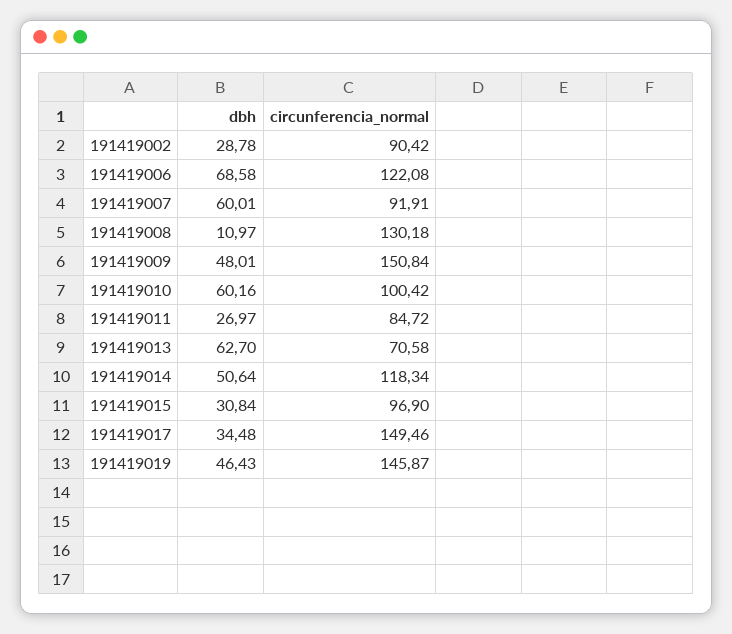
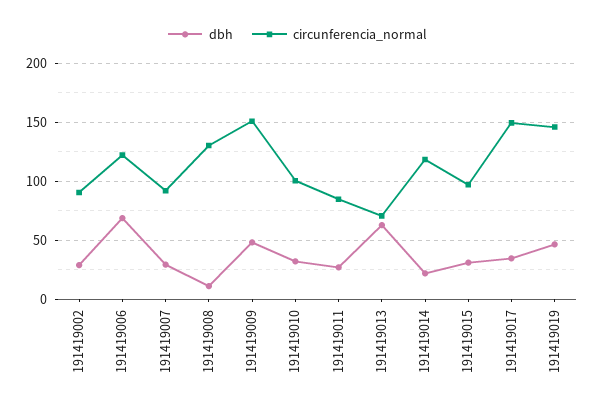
dbh, 191419007: 60.01 -> 30
dbh, 191419010: 60.16 -> 30
dbh, 191419014: 50.64 -> 20

